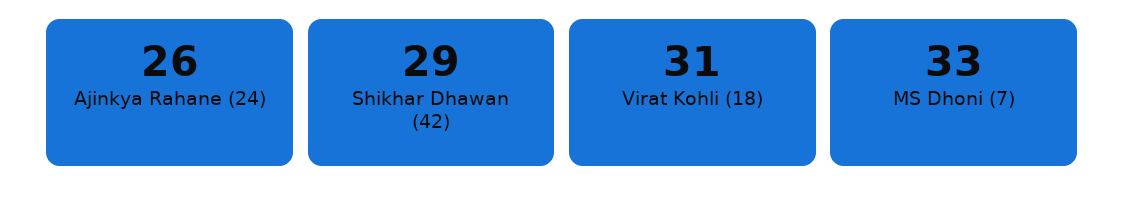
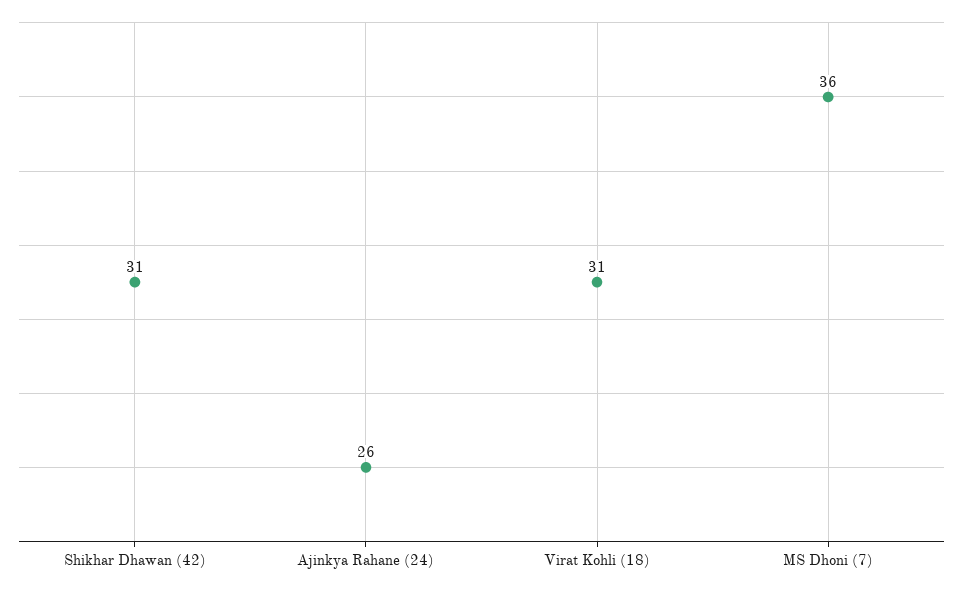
Shikhar Dhawan (42): 29 -> 31
MS Dhoni (7): 33 -> 36

